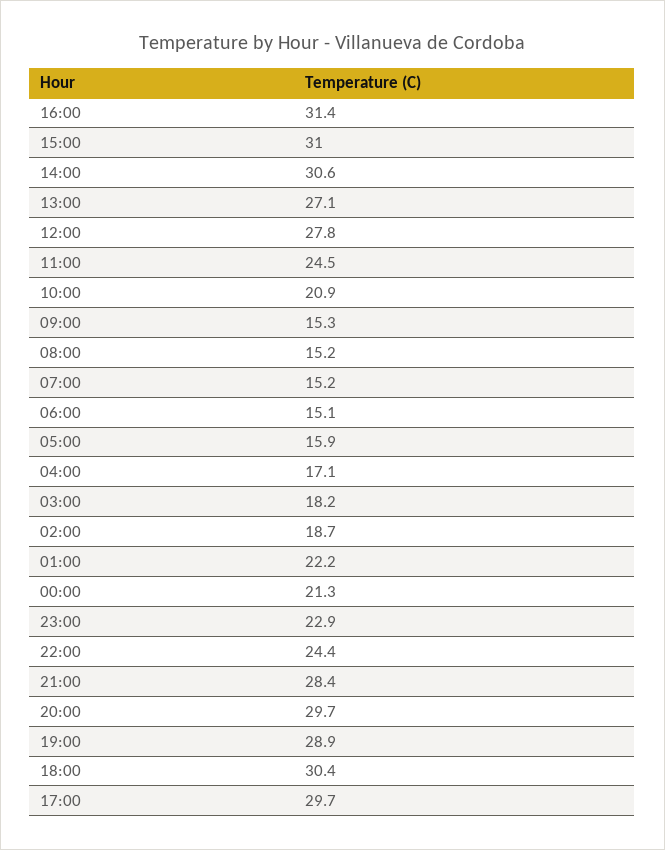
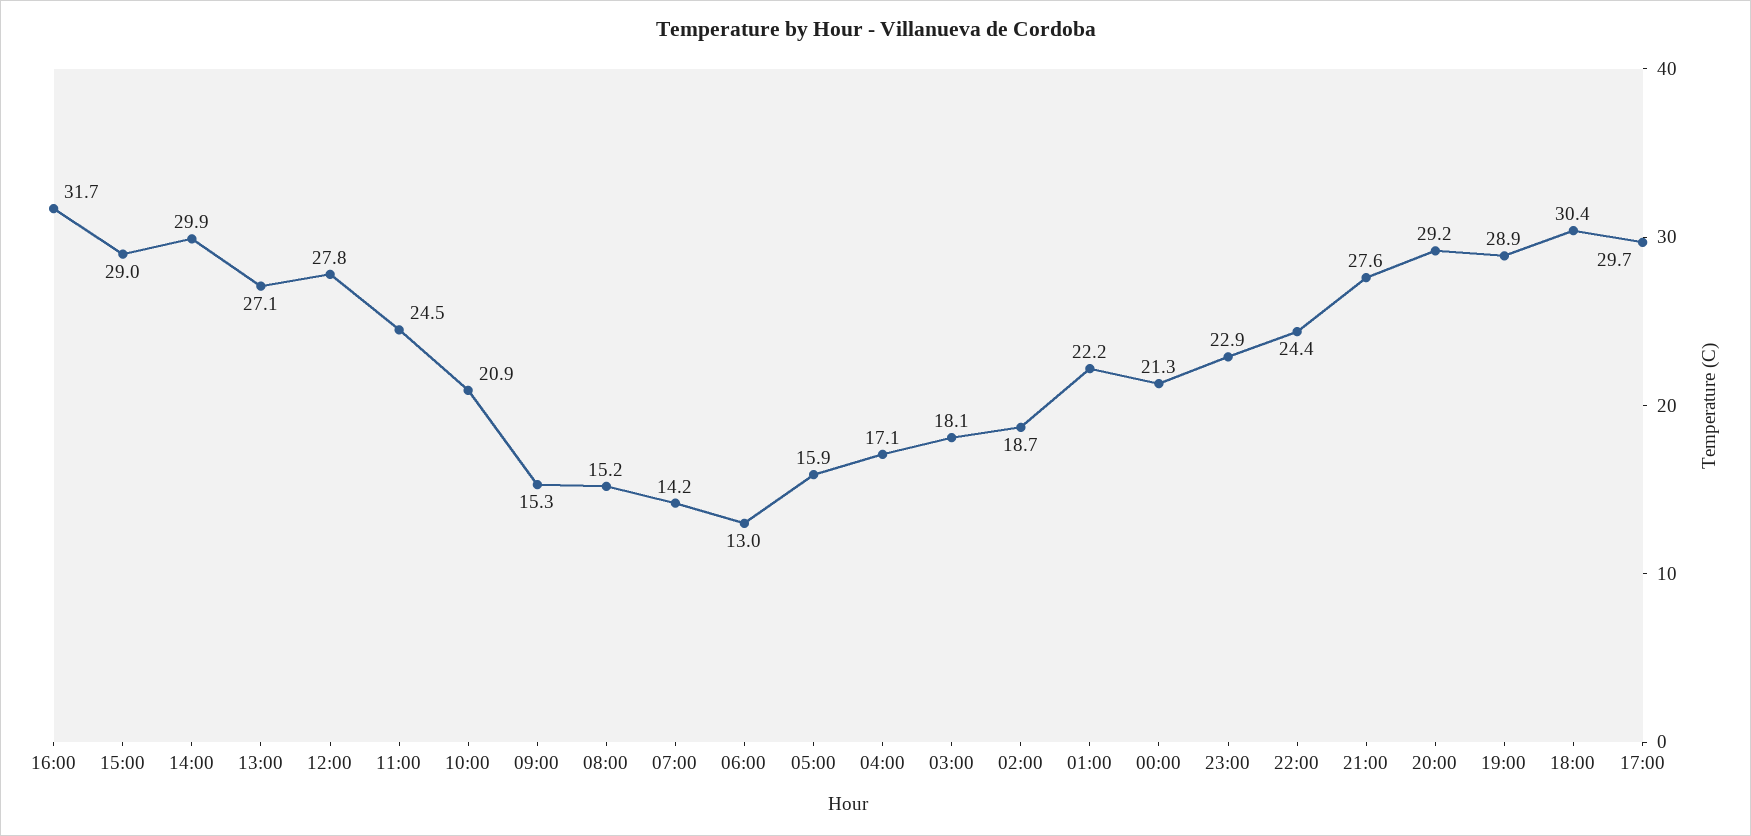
16:00: 31.4 -> 31.7
15:00: 31 -> 29
14:00: 30.6 -> 29.9
07:00: 15.2 -> 14.2
06:00: 15.1 -> 13
03:00: 18.2 -> 18.1
21:00: 28.4 -> 27.6
20:00: 29.7 -> 29.2

